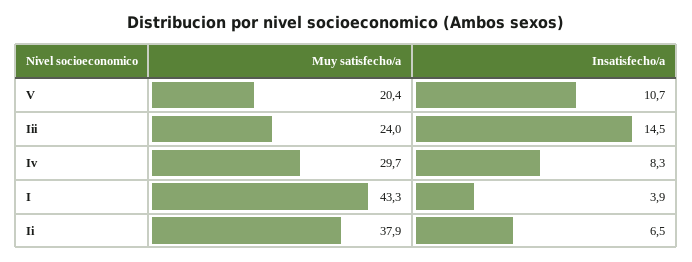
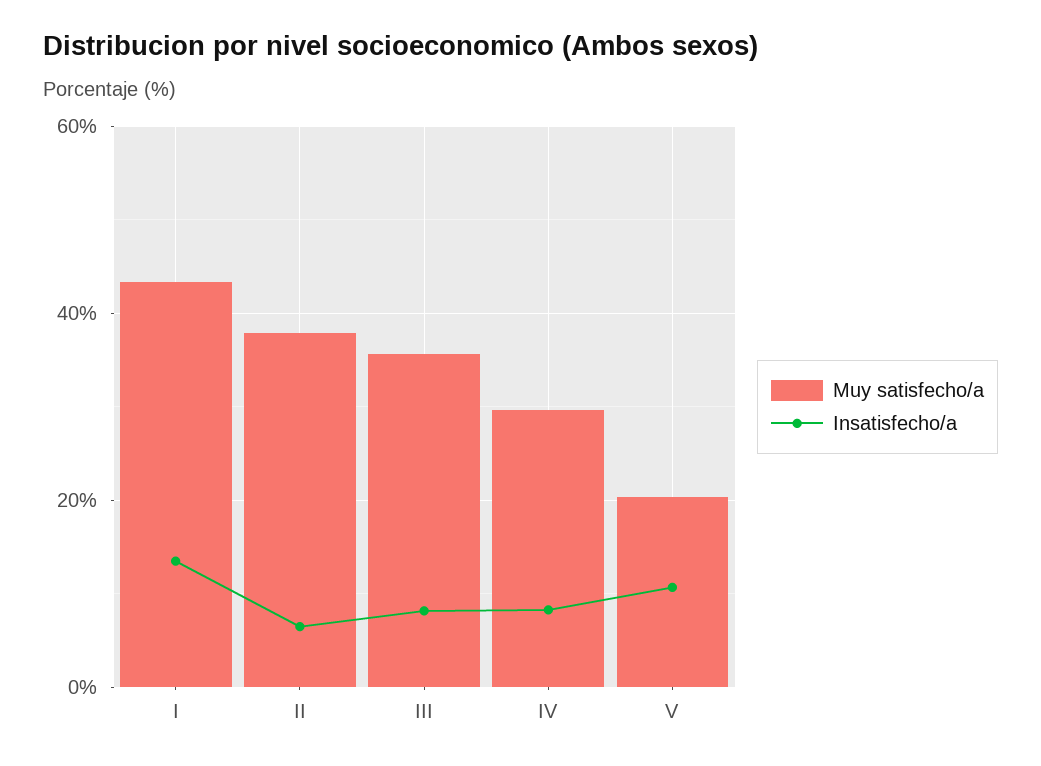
Muy satisfecho/a, Iii: 24 -> 36
Insatisfecho/a, Iii: 14.5 -> 8
Insatisfecho/a, I: 3.9 -> 14

